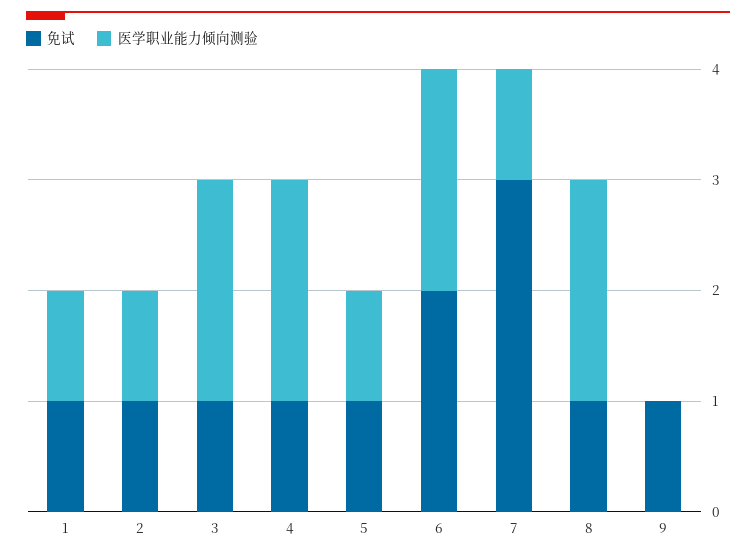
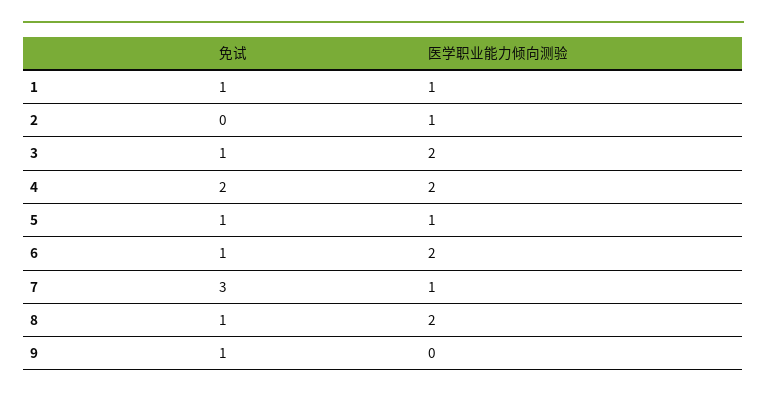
免试, 2: 1 -> 0
免试, 4: 1 -> 2
免试, 6: 2 -> 1

